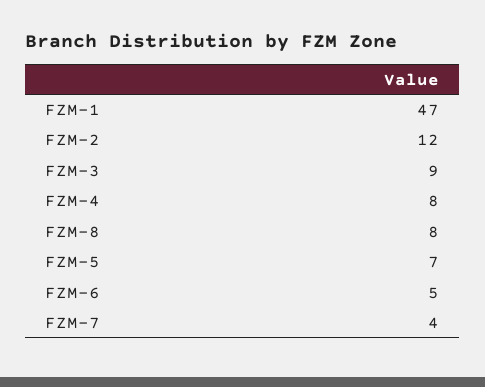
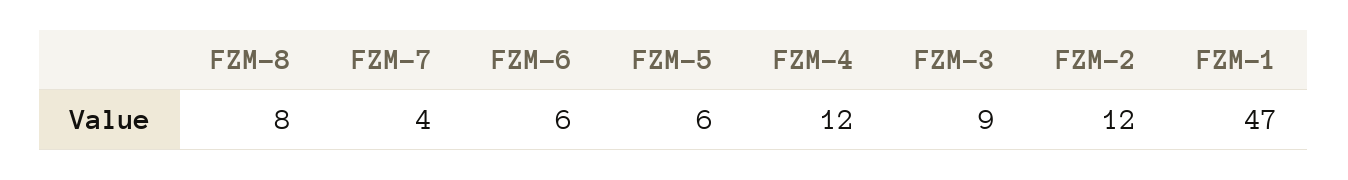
FZM-4: 8 -> 12
FZM-5: 7 -> 6
FZM-6: 5 -> 6

